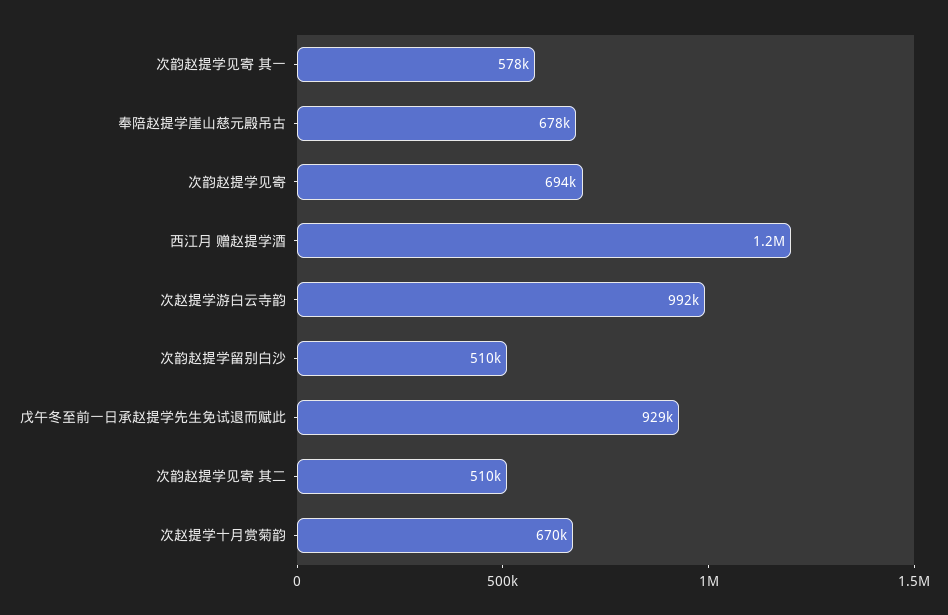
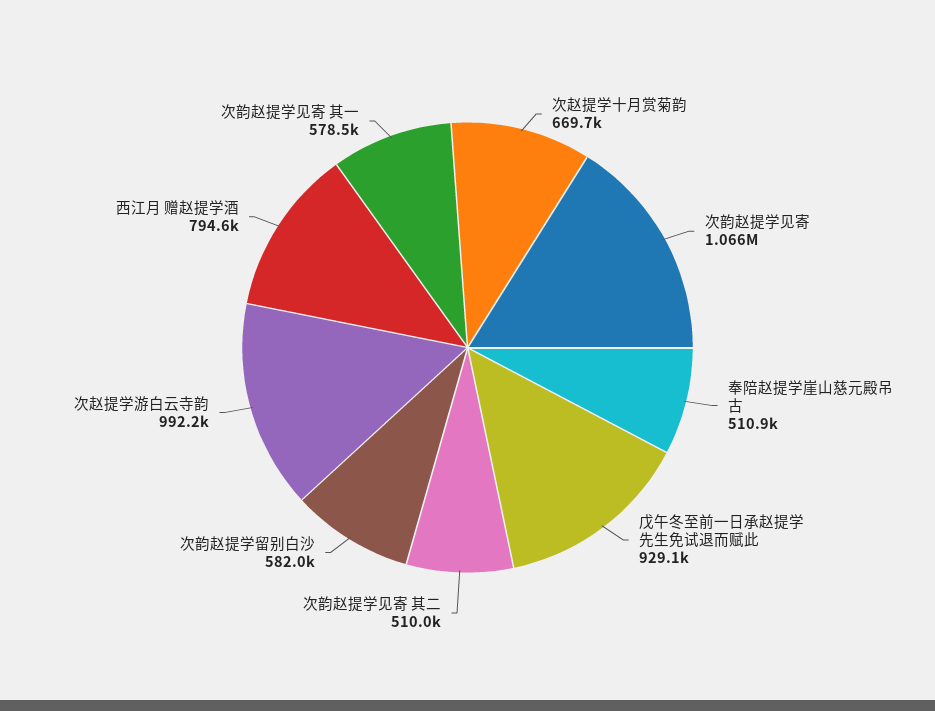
奉陪赵提学崖山慈元殿吊古: 678000 -> 510900
次韵赵提学见寄: 694000 -> 1066000
西江月 赠赵提学酒: 1200000 -> 794600
次韵赵提学留别白沙: 510000 -> 582000

